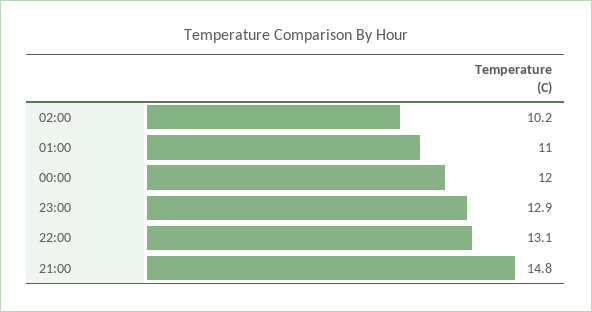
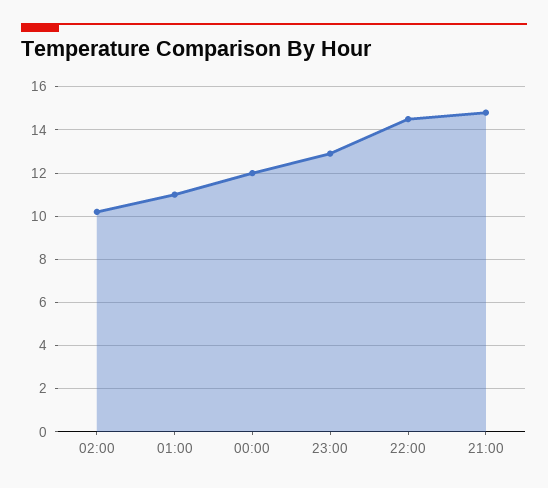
22:00: 13.1 -> 14.5

